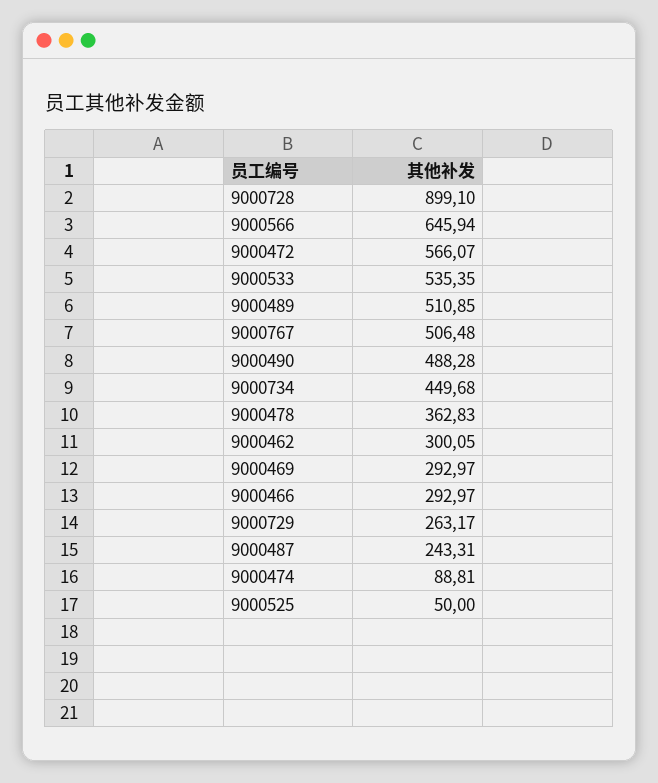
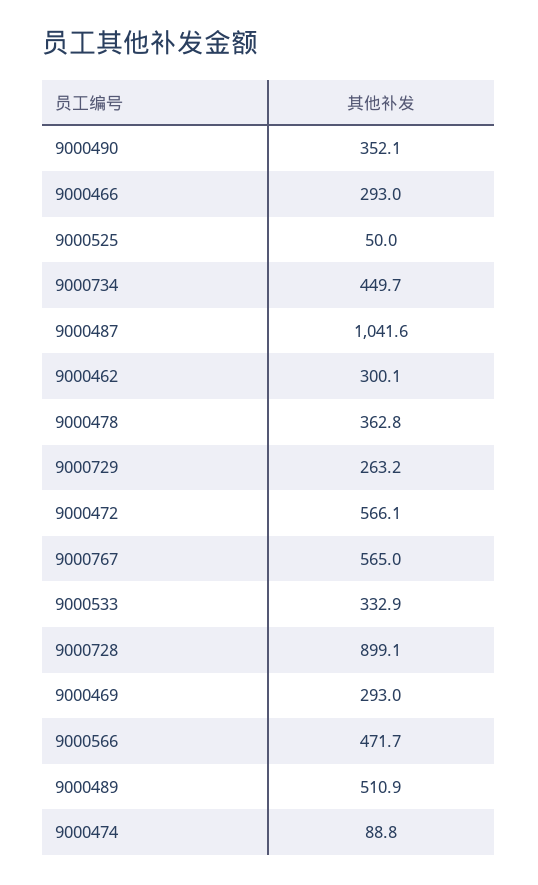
9000566: 645.94 -> 471.7
9000533: 535.35 -> 332.9
9000767: 506.48 -> 565
9000490: 488.28 -> 352.1
9000487: 243.31 -> 1041.6

